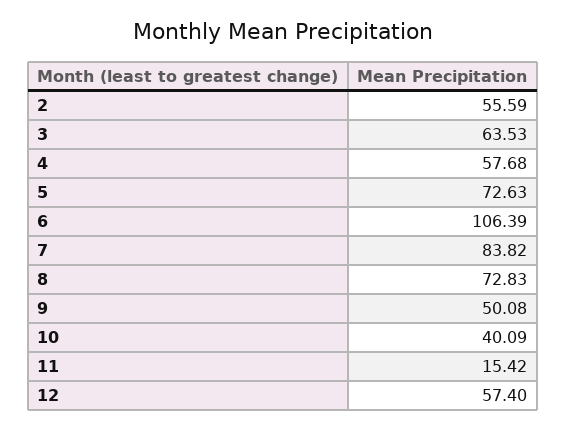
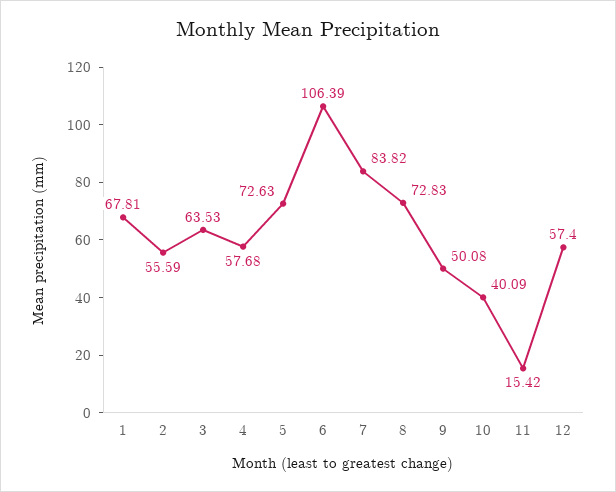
1: none -> 67.81

